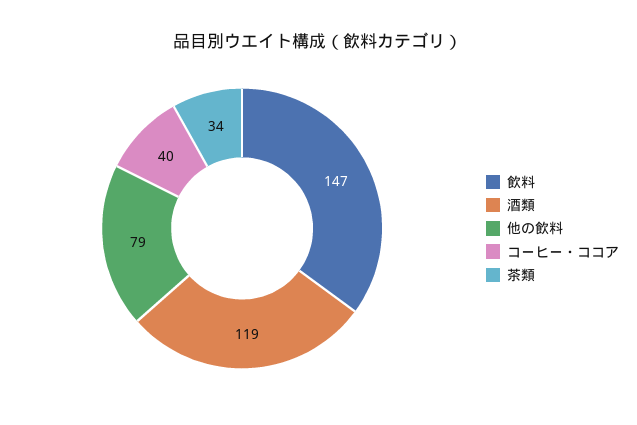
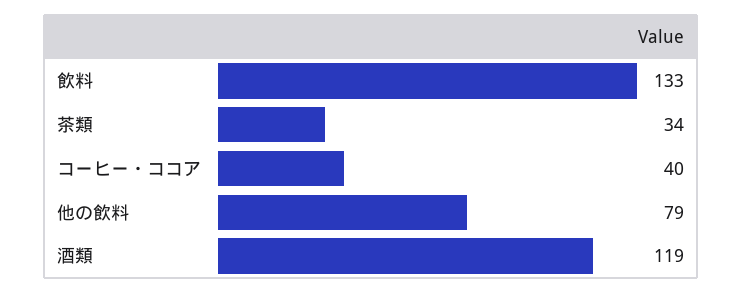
飲料: 147 -> 133

